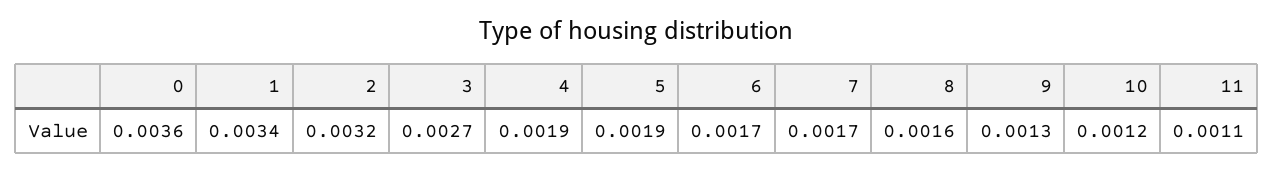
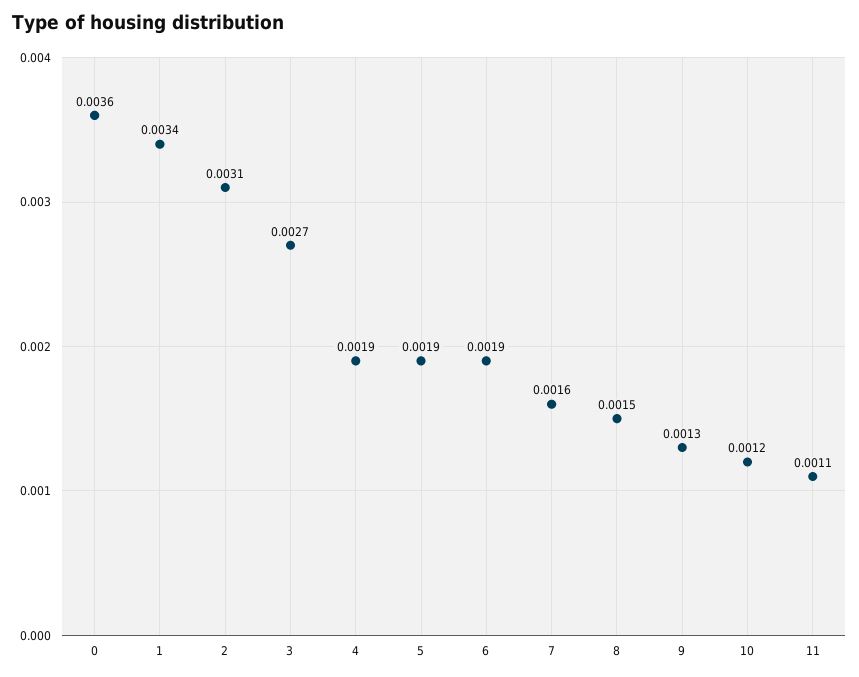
2: 0.0032 -> 0.0031
6: 0.0017 -> 0.0019
7: 0.0017 -> 0.0016
8: 0.0016 -> 0.0015

